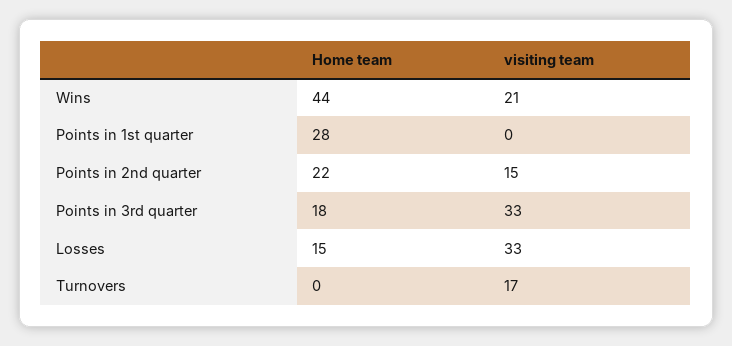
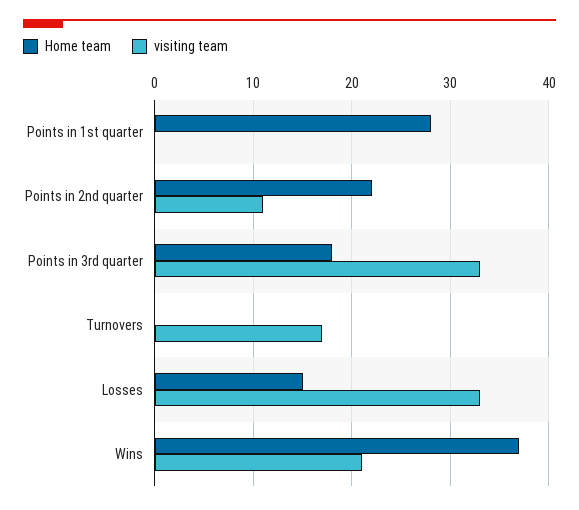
Home team, Wins: 44 -> 37
visiting team, Points in 2nd quarter: 15 -> 11

